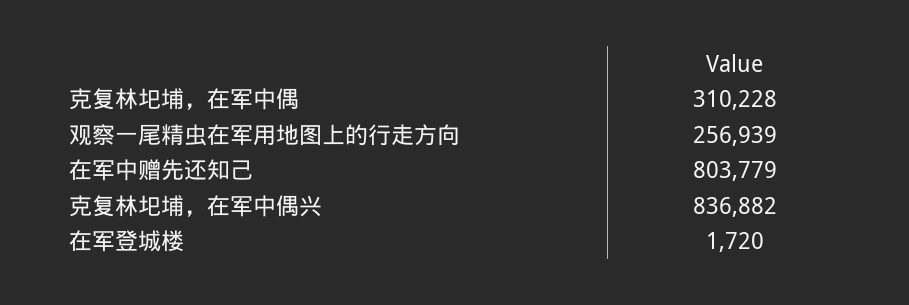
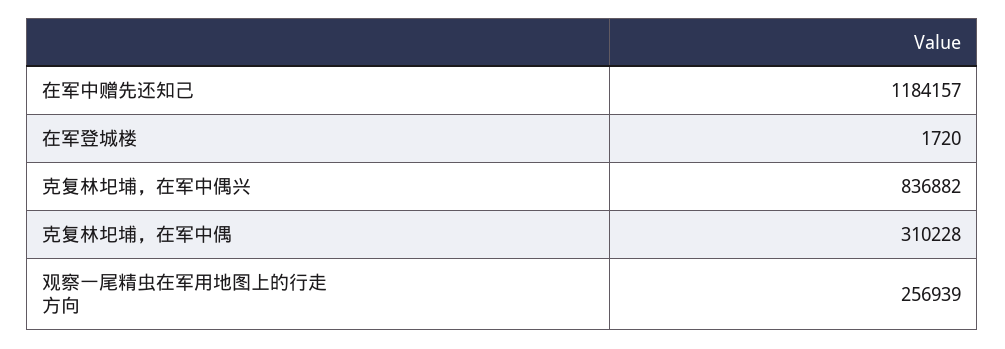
在军中赠先还知己: 803779 -> 1184157

